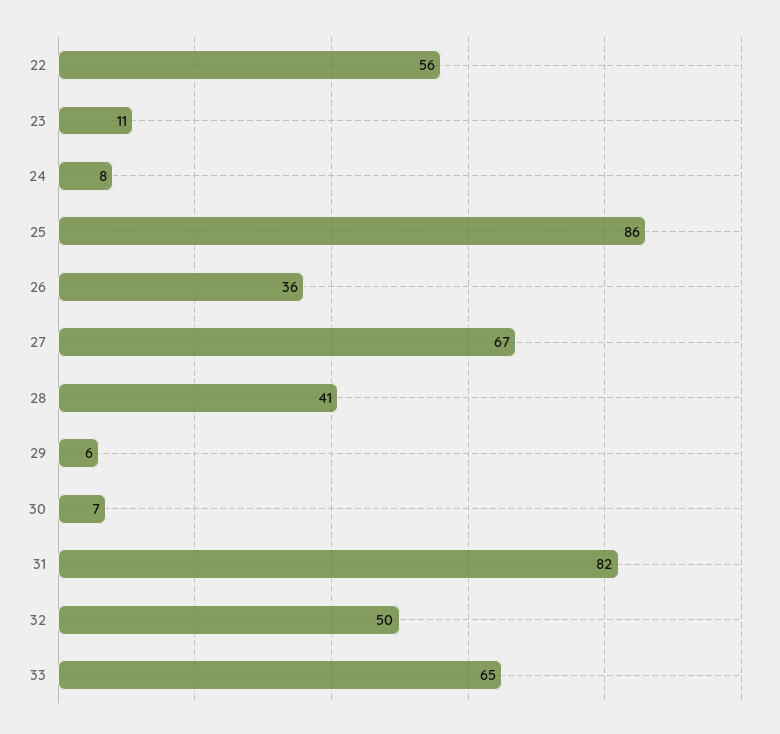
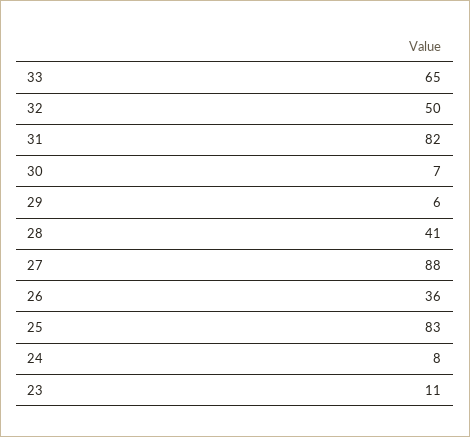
22: 56 -> none
25: 86 -> 83
27: 67 -> 88

